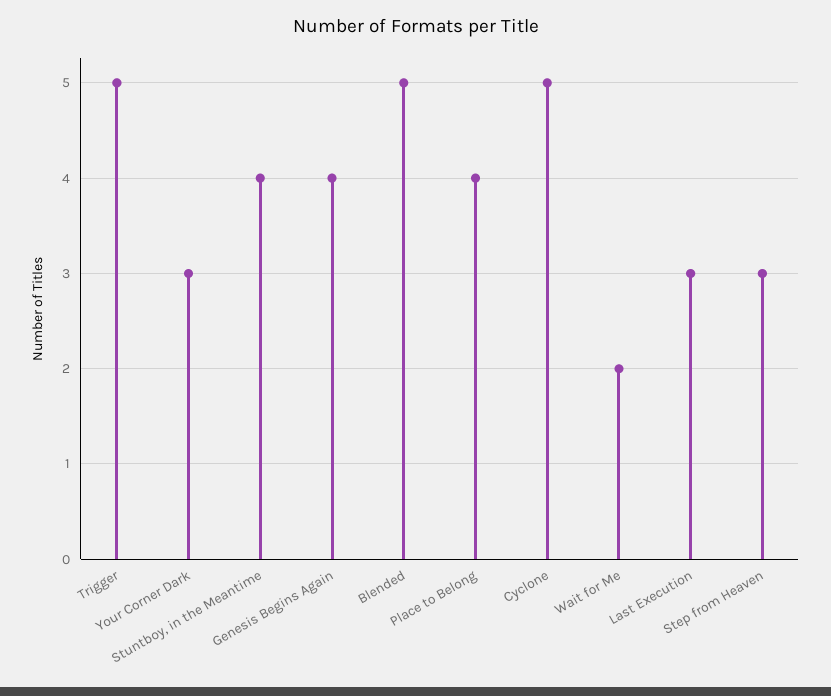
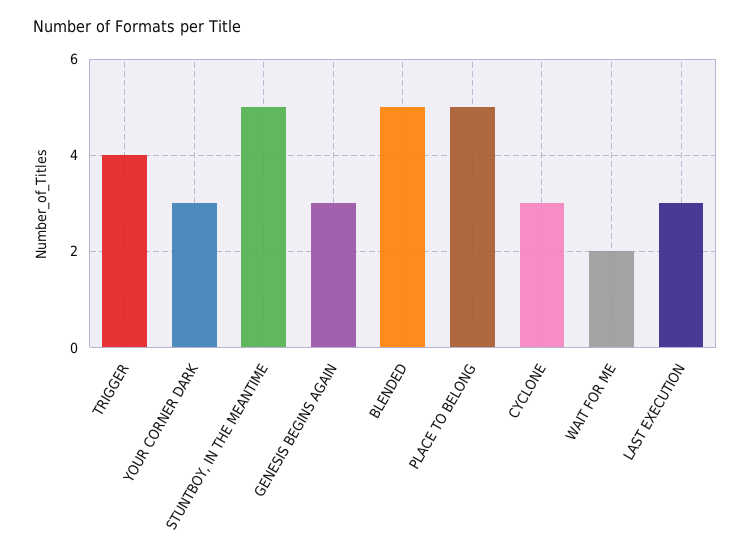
Trigger: 5 -> 4
Stuntboy, in the Meantime: 4 -> 5
Genesis Begins Again: 4 -> 3
Place to Belong: 4 -> 5
Cyclone: 5 -> 3
Step from Heaven: 3 -> none

